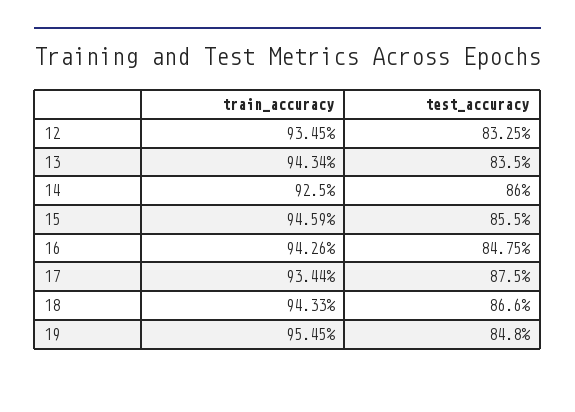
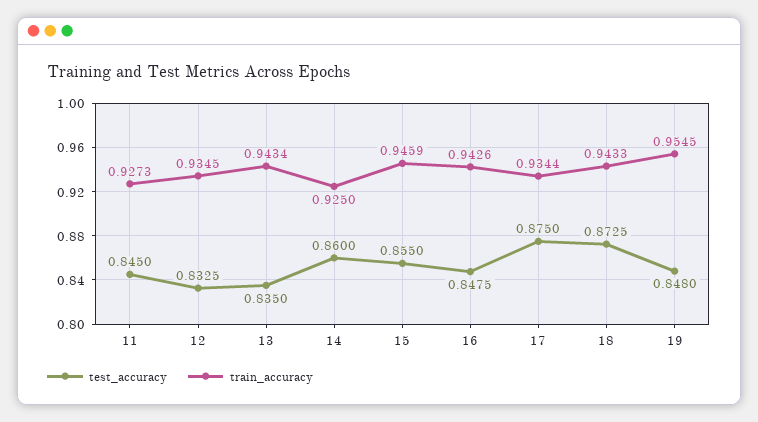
test_accuracy, 18: 0.866 -> 0.8725
test_accuracy, 11: none -> 0.845
train_accuracy, 11: none -> 0.9273

